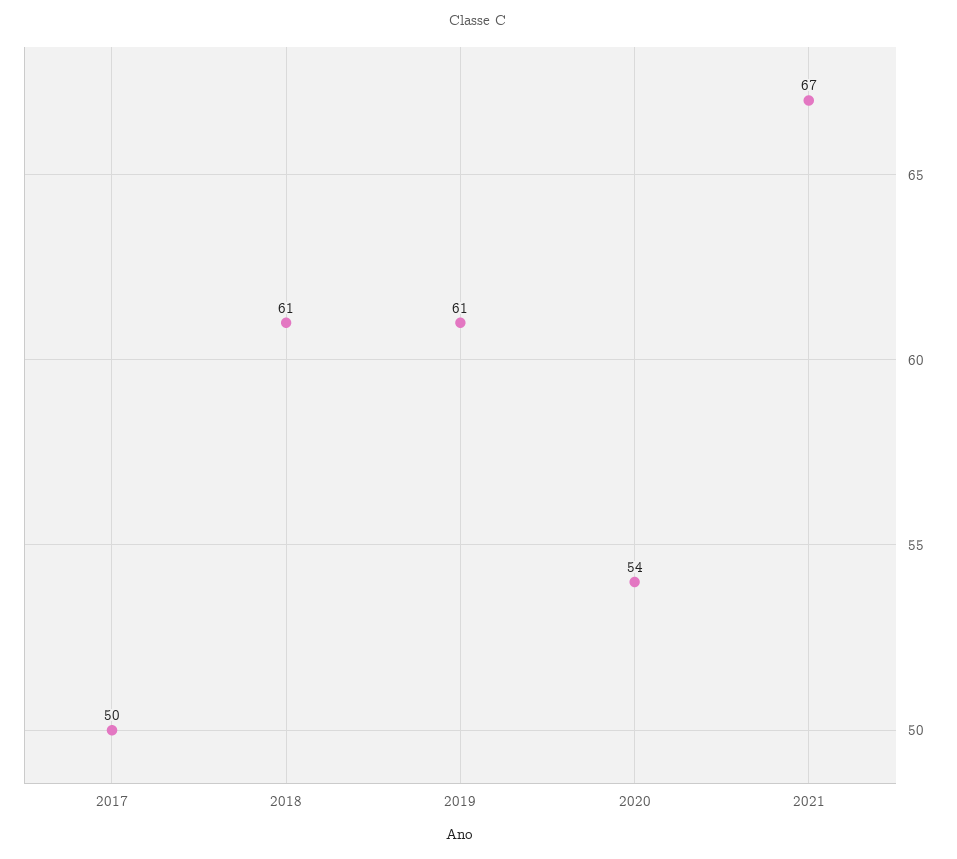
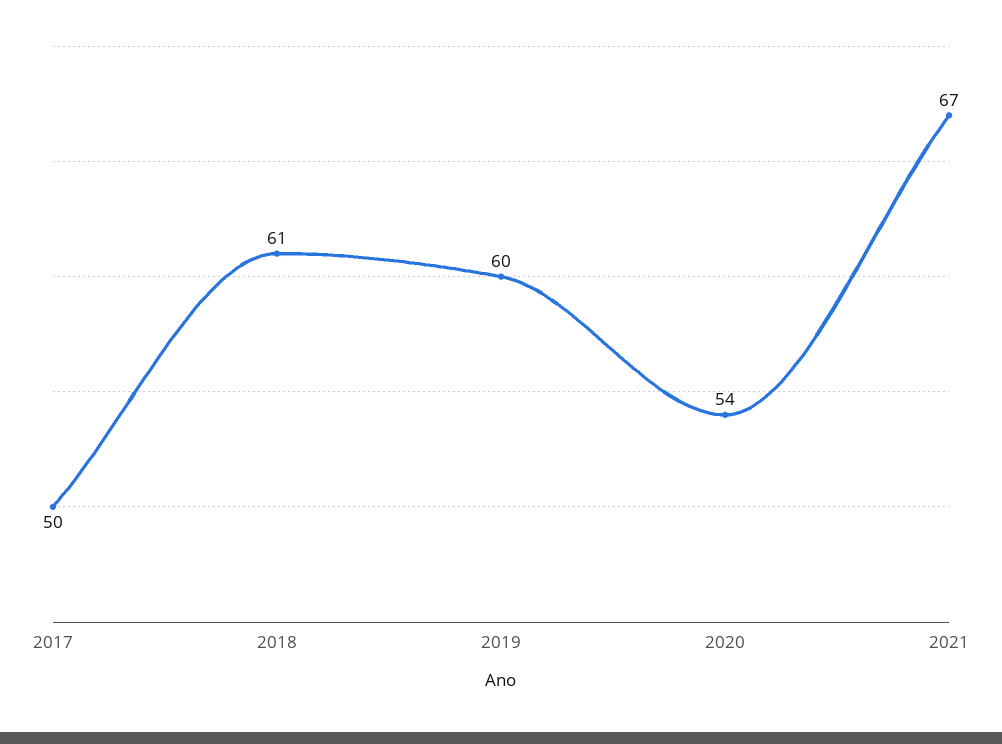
2019: 61 -> 60

